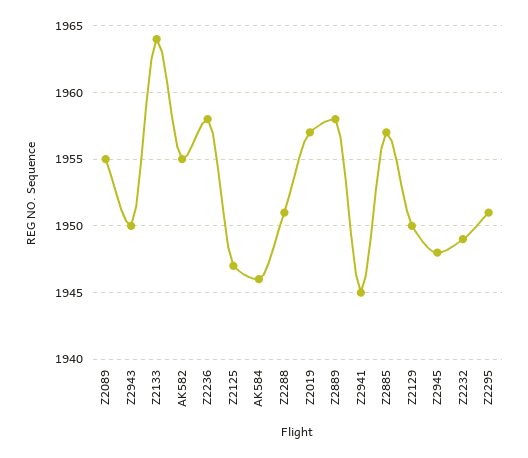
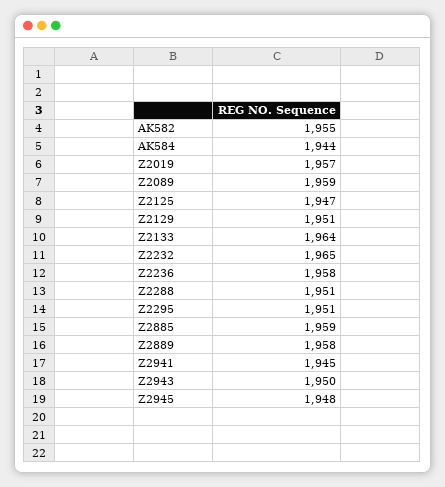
Z2089: 1955 -> 1959
AK584: 1946 -> 1944
Z2885: 1957 -> 1959
Z2129: 1950 -> 1951
Z2232: 1949 -> 1965

